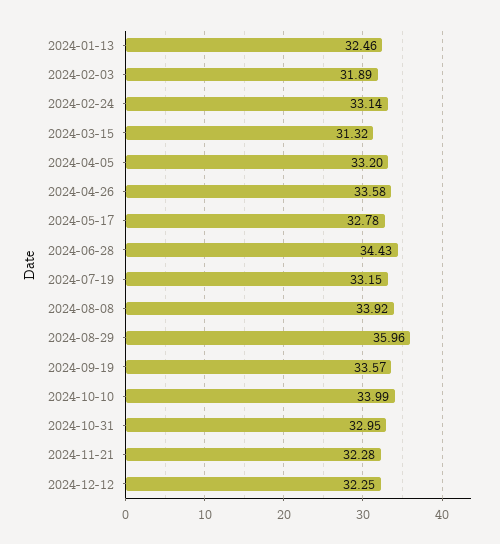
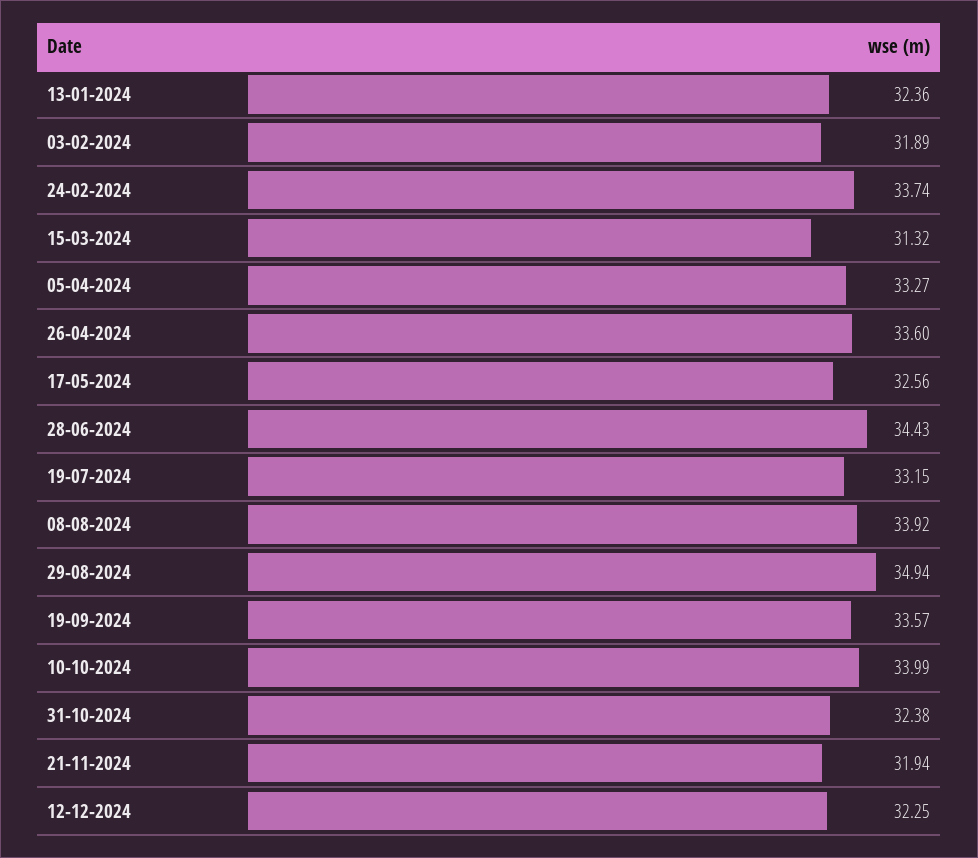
2024-01-13: 32.46 -> 32.36
2024-02-24: 33.14 -> 33.74
2024-04-05: 33.2 -> 33.27
2024-04-26: 33.58 -> 33.6
2024-05-17: 32.78 -> 32.56
2024-08-29: 35.96 -> 34.94
2024-10-31: 32.95 -> 32.38
2024-11-21: 32.28 -> 31.94

